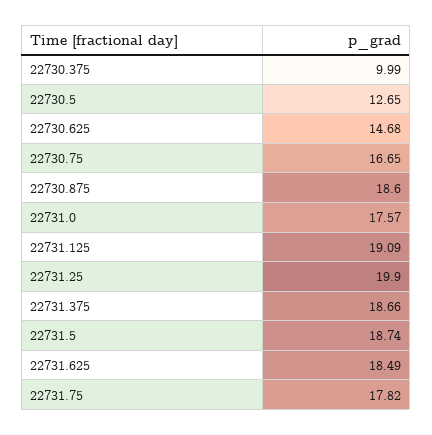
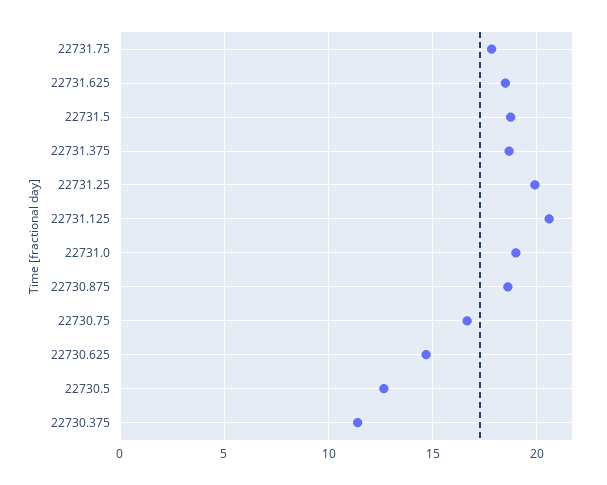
22730.375: 9.99 -> 11.5
22731.0: 17.57 -> 19
22731.125: 19.09 -> 20.5

